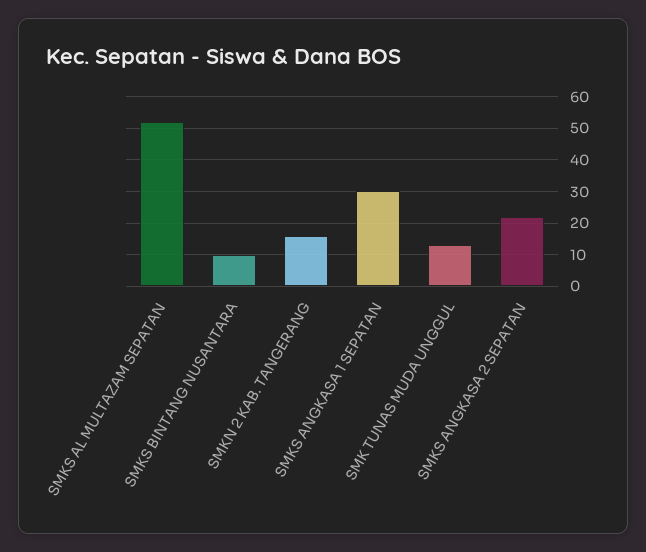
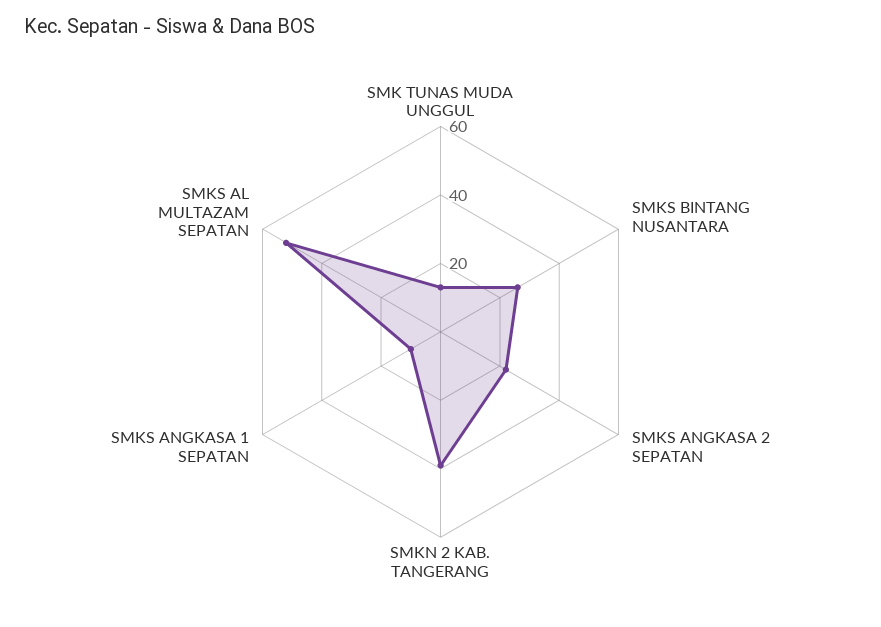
SMKS BINTANG NUSANTARA: 10 -> 25
SMKN 2 KAB. TANGERANG: 15 -> 40
SMKS ANGKASA 1 SEPATAN: 30 -> 10

